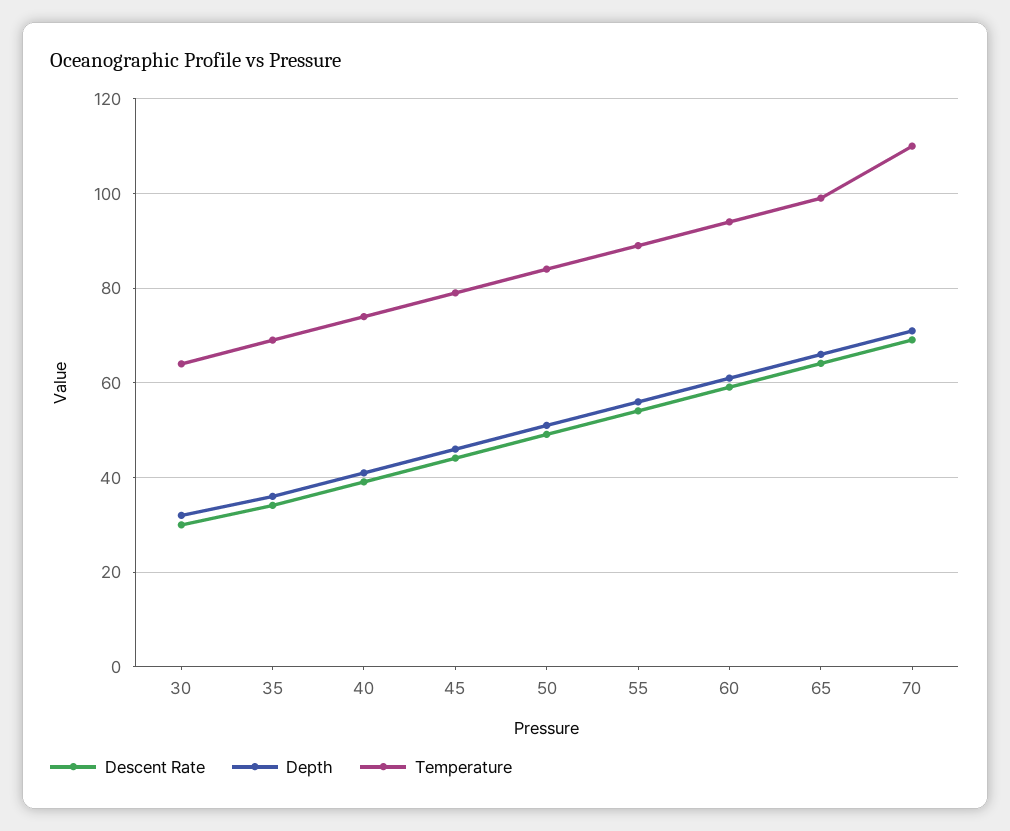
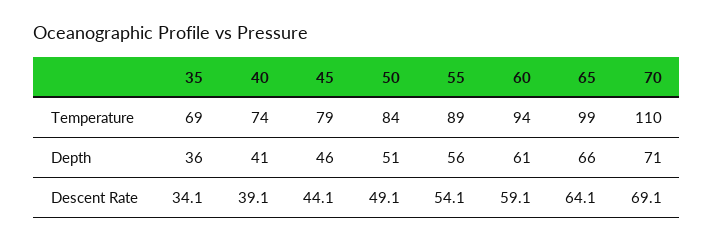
Descent Rate, 30: 30 -> none
Depth, 30: 32 -> none
Temperature, 30: 64 -> none

